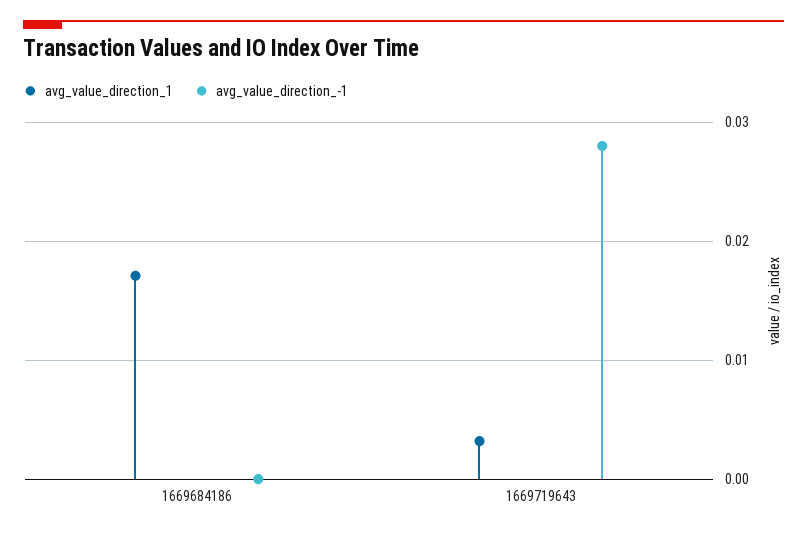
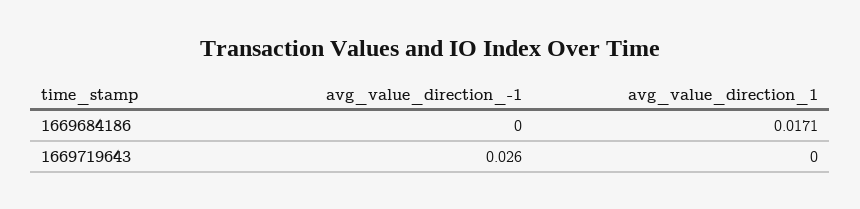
avg_value_direction_1, 1669719643: 0.003 -> 0
avg_value_direction_-1, 1669719643: 0.028 -> 0.026

